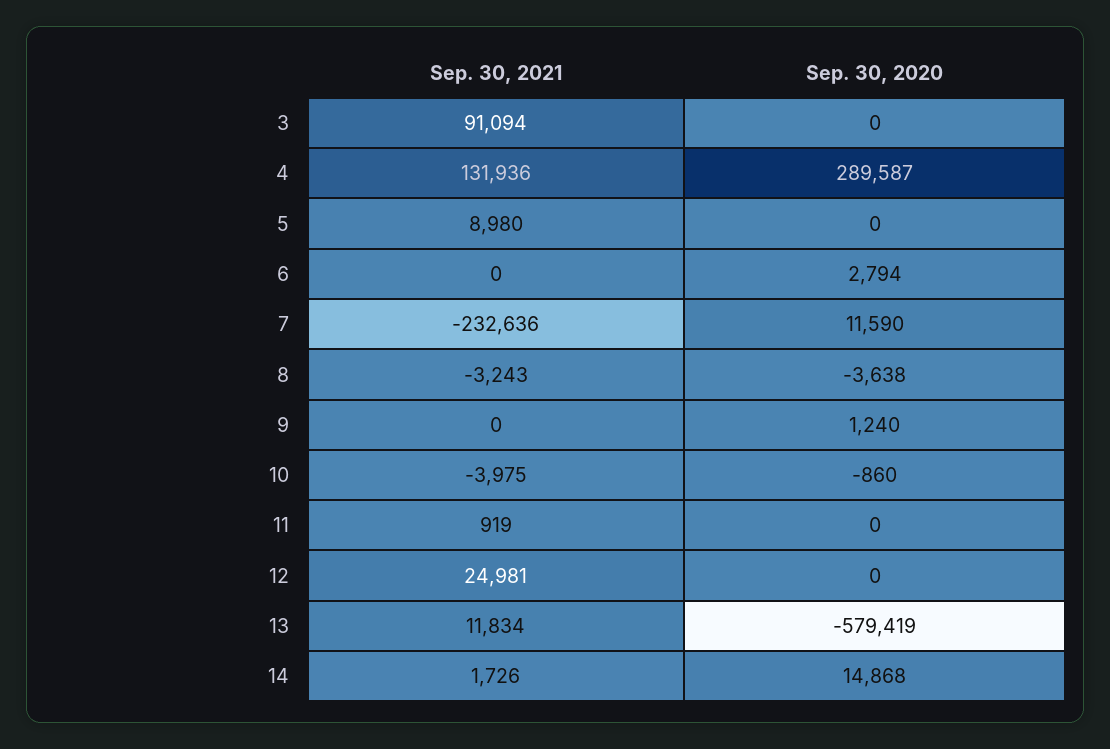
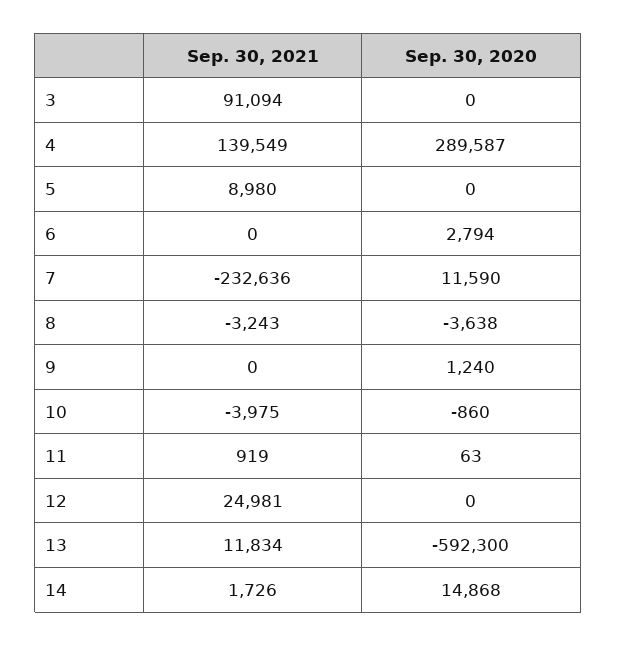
Sep. 30, 2021, 4: 131936 -> 139549
Sep. 30, 2020, 11: 0 -> 63
Sep. 30, 2020, 13: -579419 -> -592300

